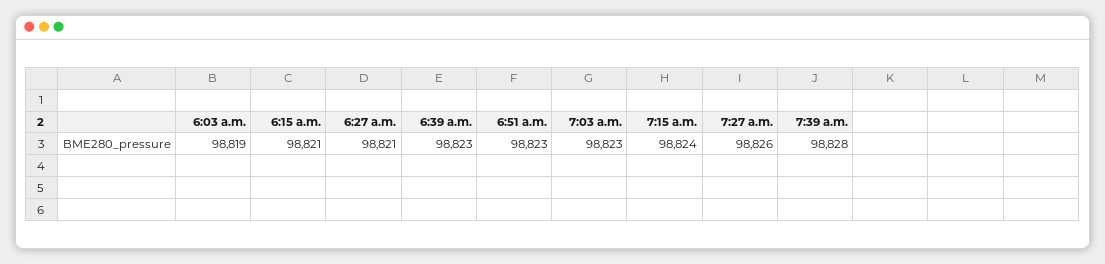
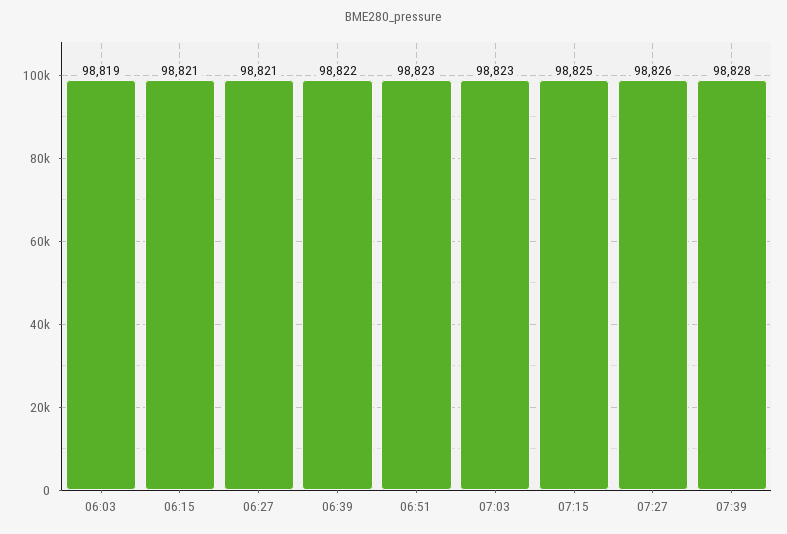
6:39 a.m.: 98823 -> 98822
7:15 a.m.: 98824 -> 98825

